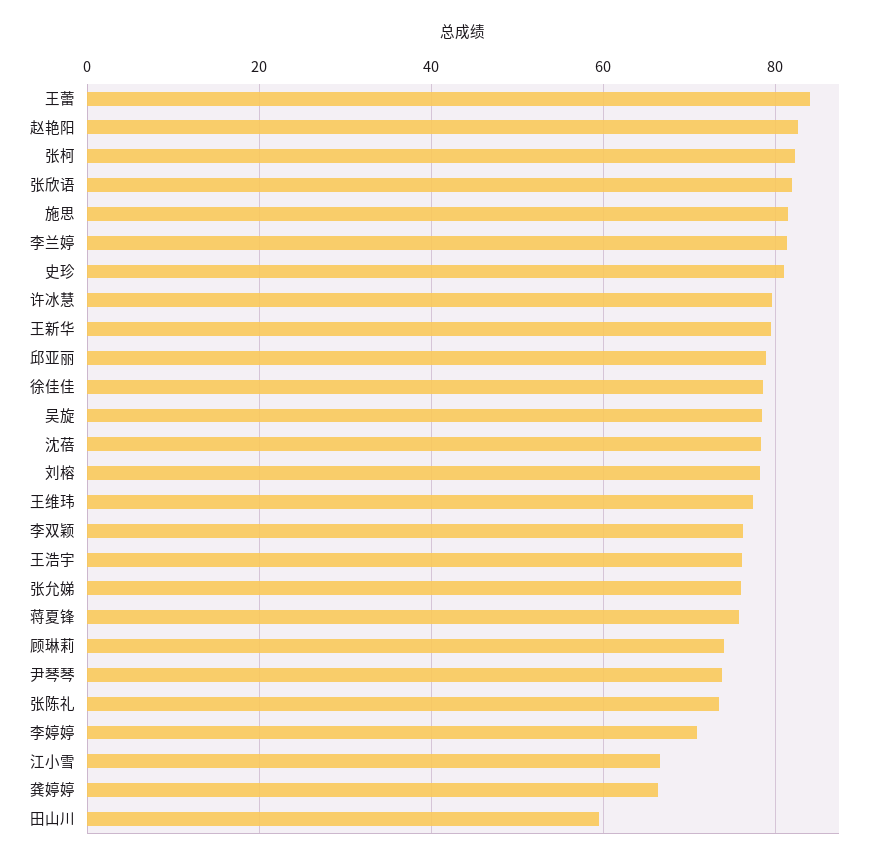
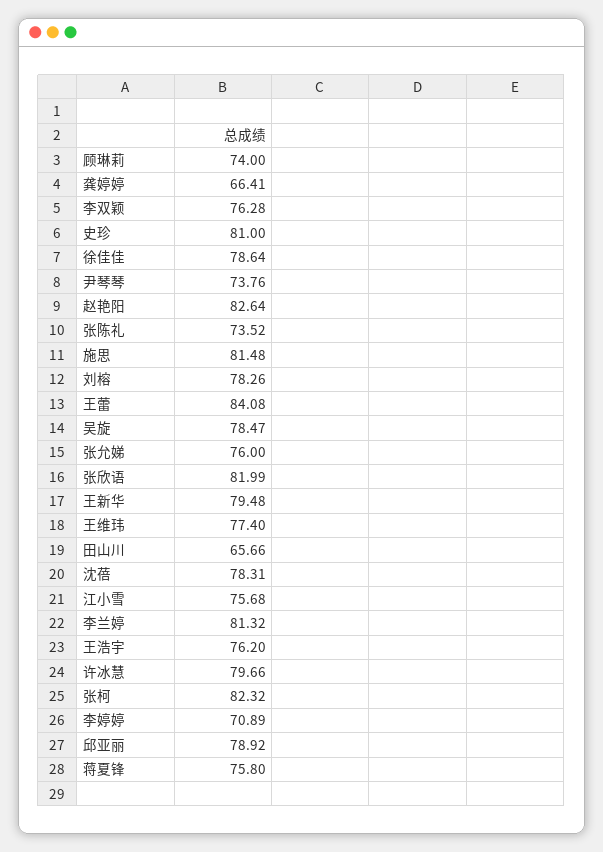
江小雪: 66 -> 75.68
田山川: 60 -> 65.66

